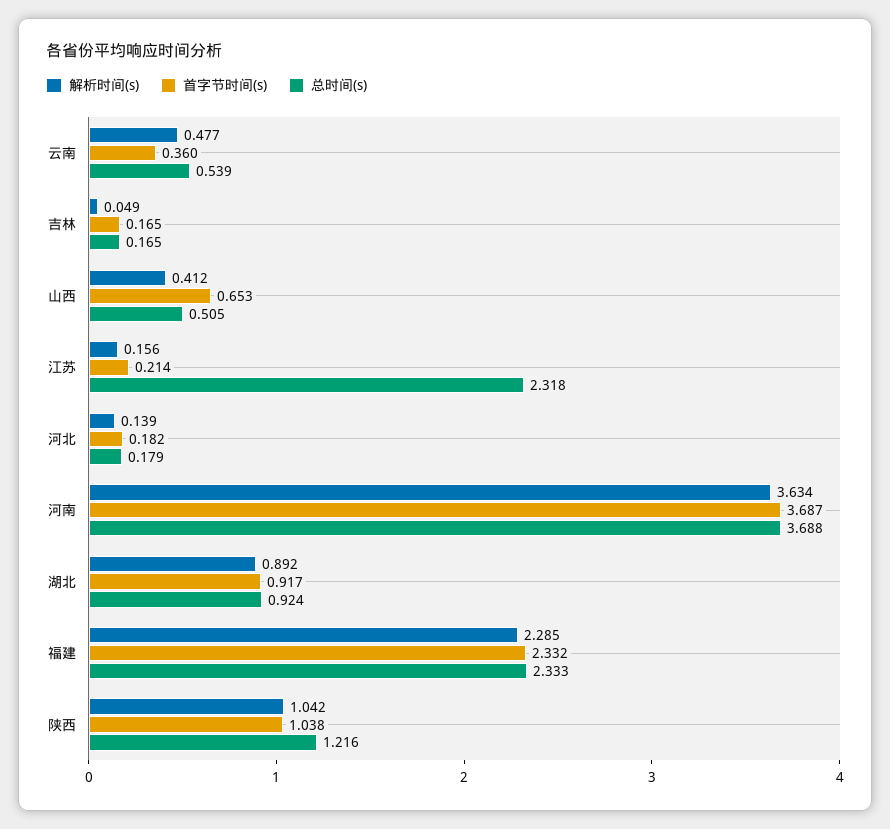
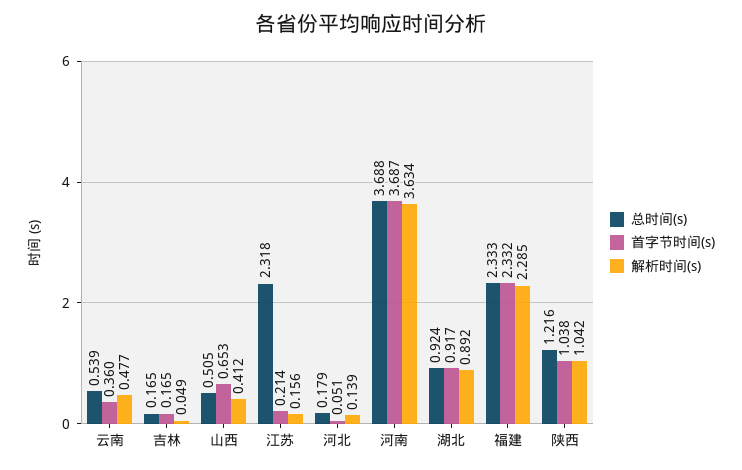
首字节时间(s), 河北: 0.182 -> 0.051

